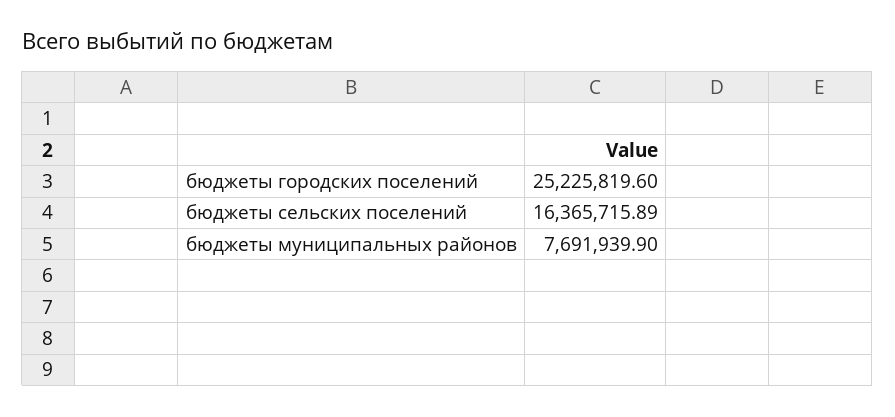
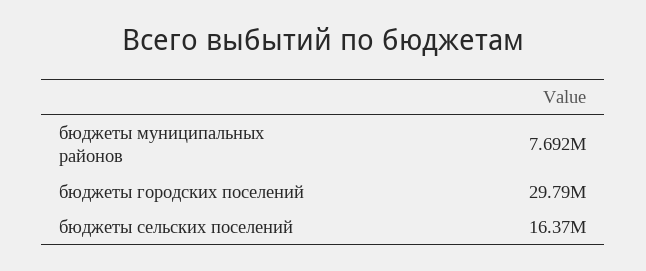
бюджеты городских поселений: 25225819.6 -> 29790000

